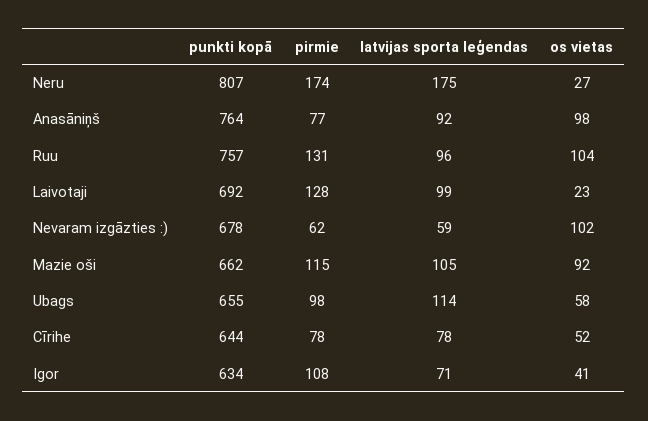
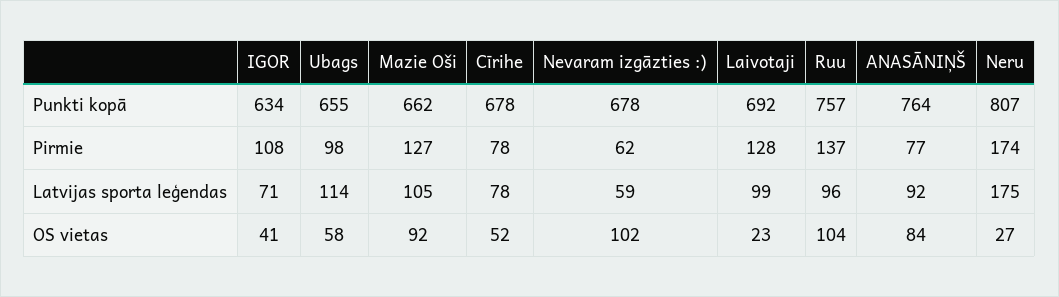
os vietas, Anasāniņš: 98 -> 84
pirmie, Ruu: 131 -> 137
pirmie, Mazie oši: 115 -> 127
punkti kopā, Cīrihe: 644 -> 678

